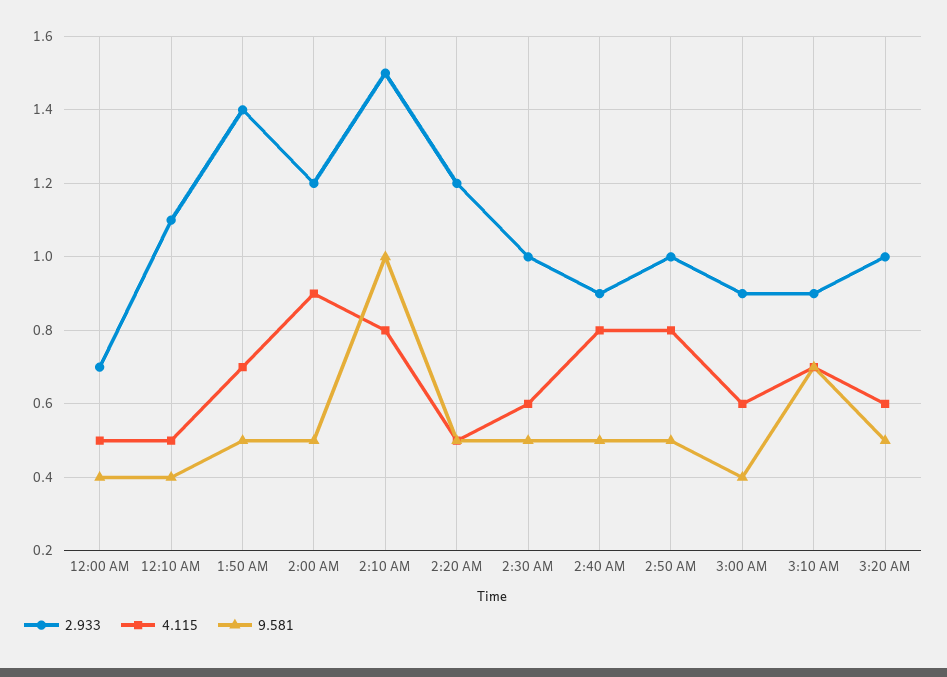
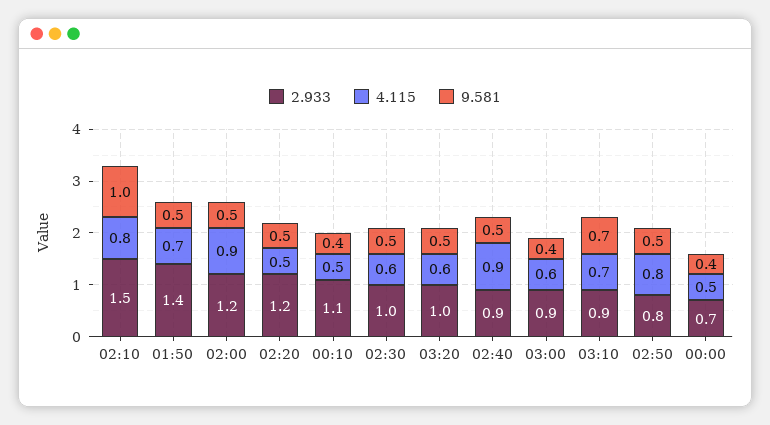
4.115, 2:40 AM: 0.8 -> 0.9
2.933, 2:50 AM: 1 -> 0.8

